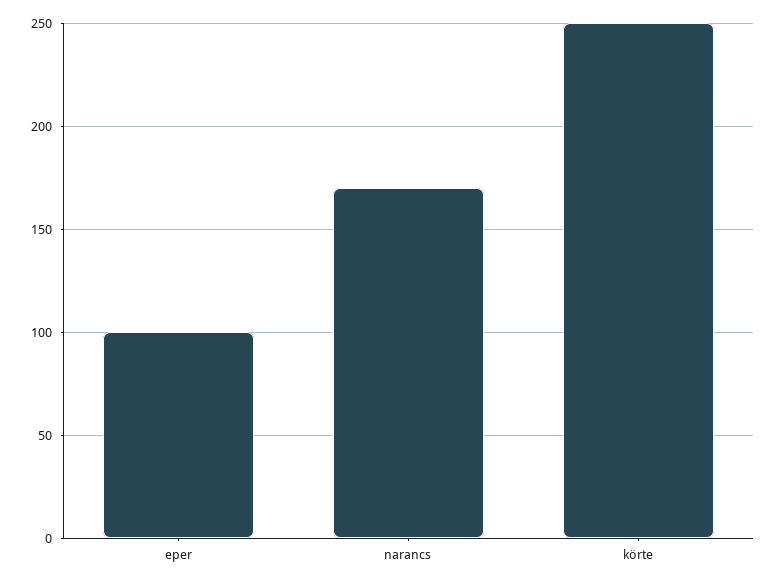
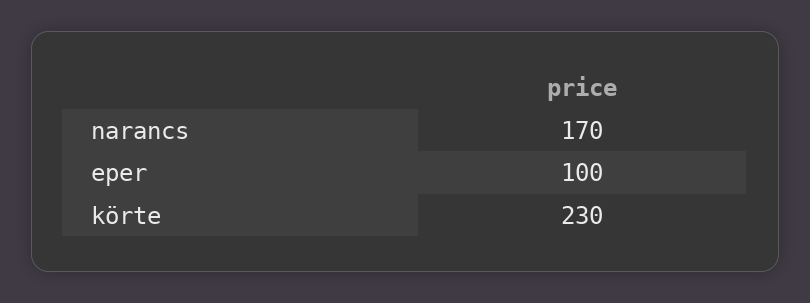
körte: 250 -> 230

